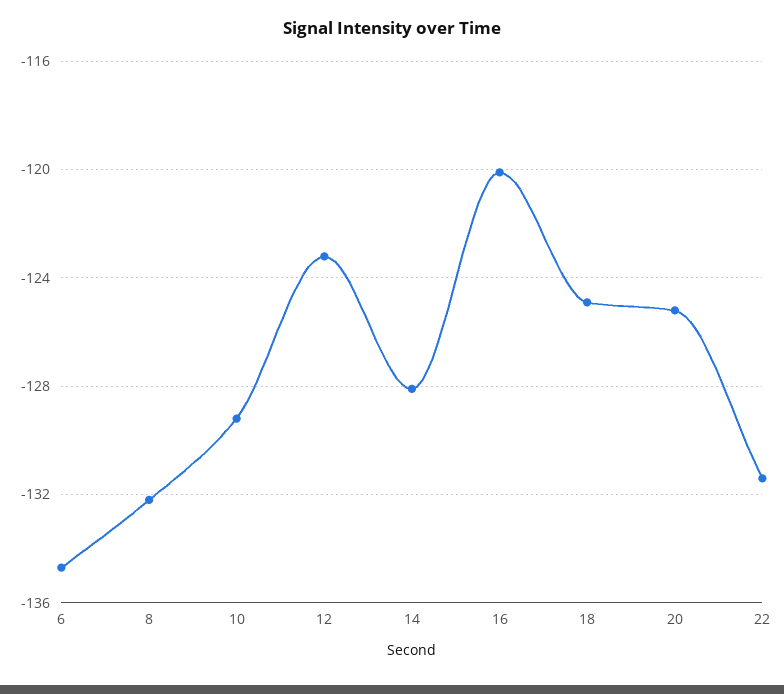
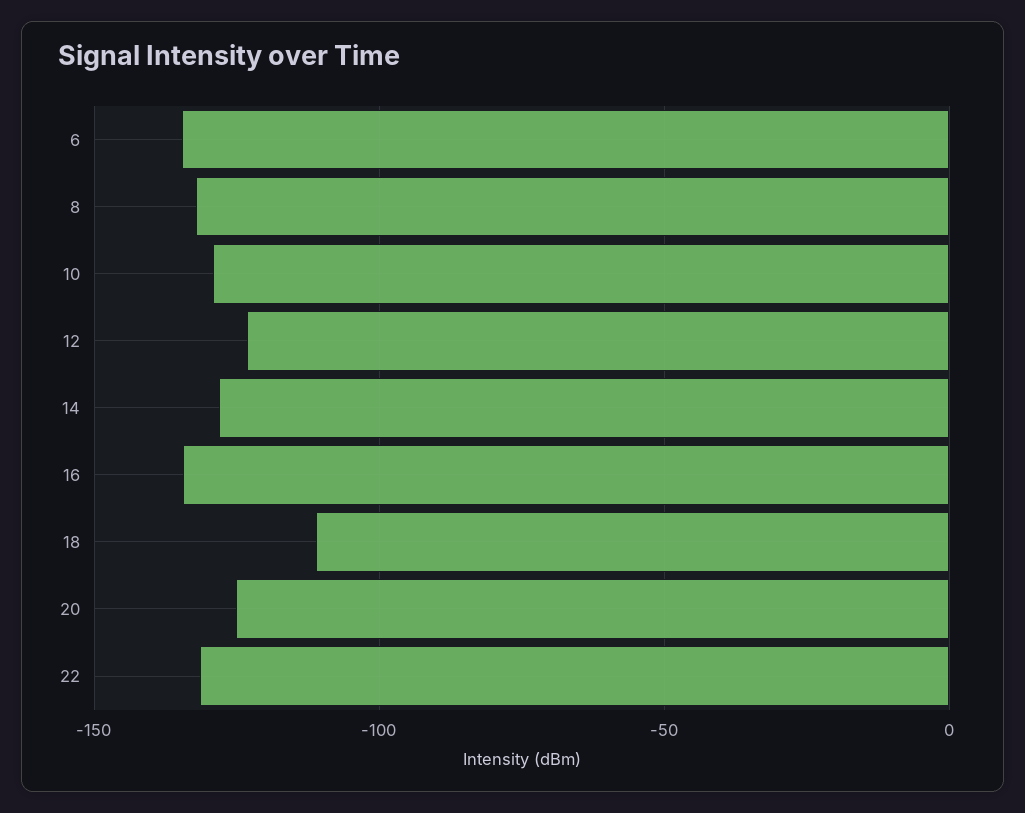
16: -120 -> -135
18: -125 -> -110

